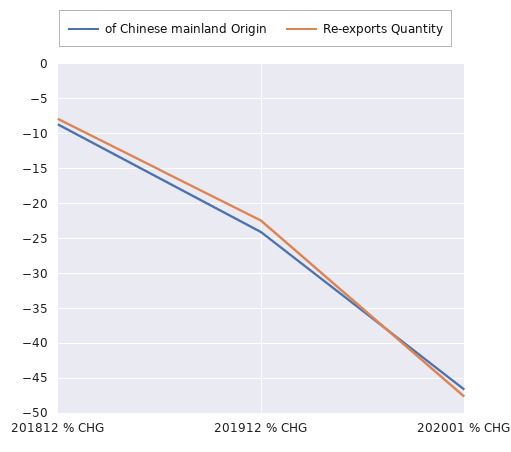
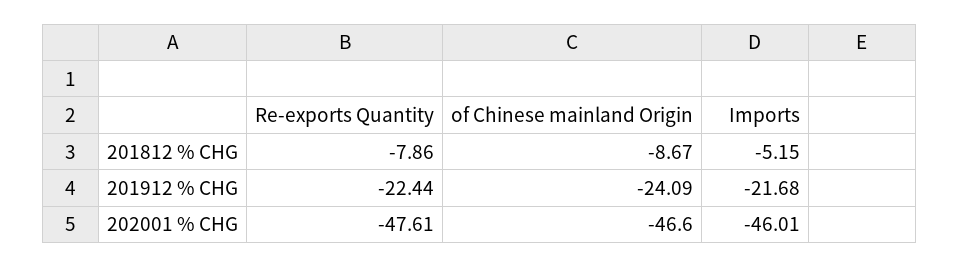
Imports, 201812 % CHG: none -> -5.15
Imports, 201912 % CHG: none -> -21.68
Imports, 202001 % CHG: none -> -46.01

